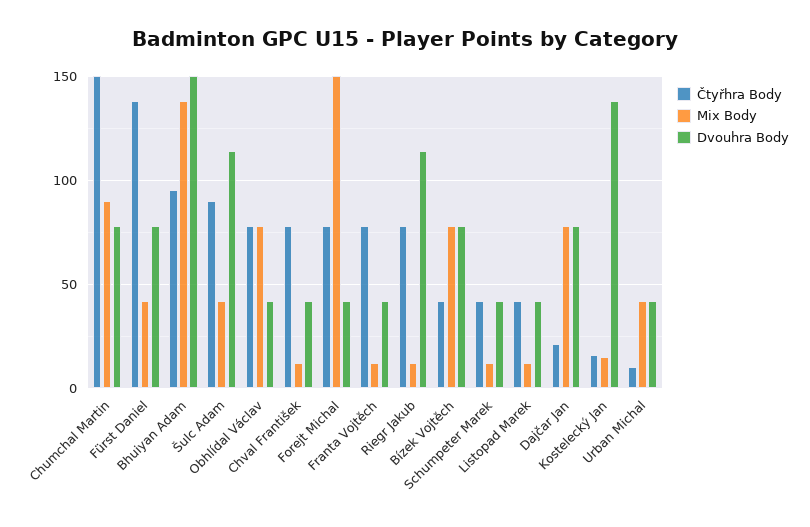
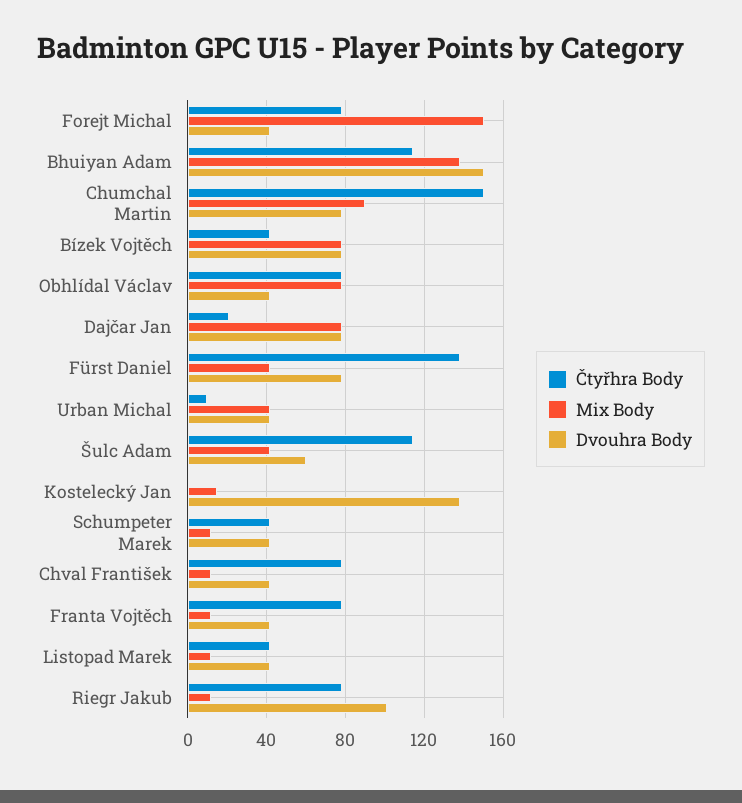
Čtyřhra Body, Bhuiyan Adam: 95 -> 115
Čtyřhra Body, Šulc Adam: 90 -> 115
Dvouhra Body, Šulc Adam: 115 -> 60
Dvouhra Body, Riegr Jakub: 115 -> 100
Čtyřhra Body, Kostelecký Jan: 15 -> 0

